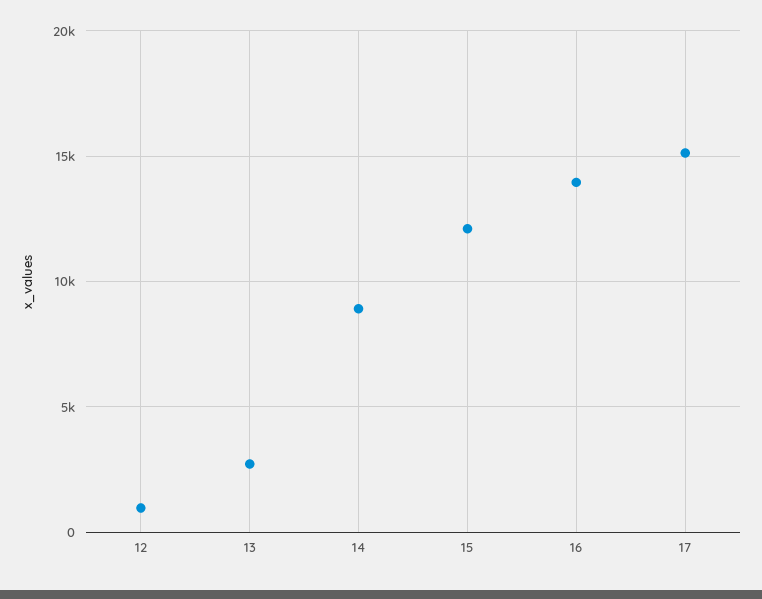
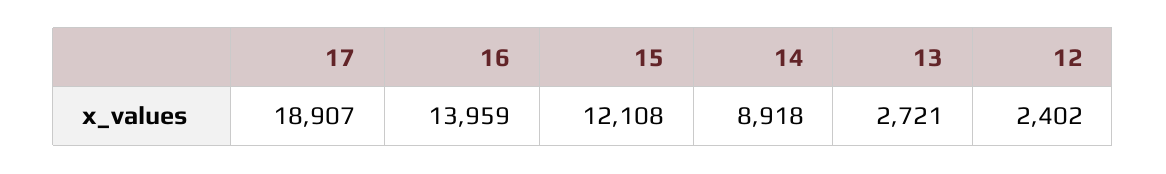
12: 1000 -> 2402
17: 15000 -> 18907

